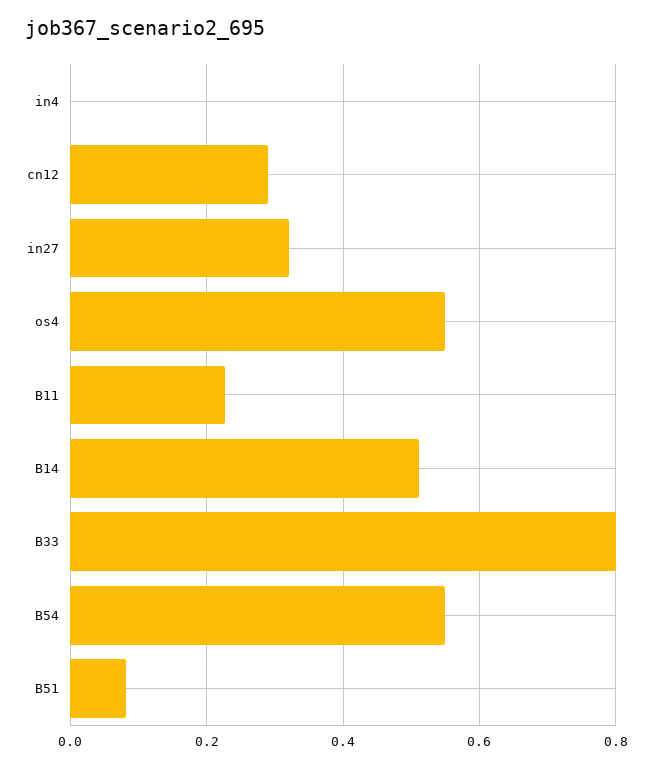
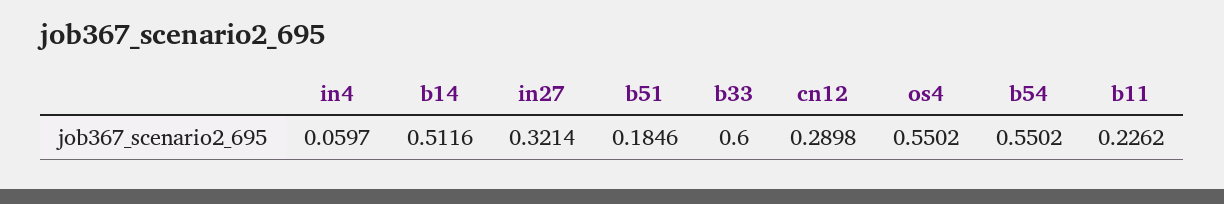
in4: 0 -> 0.0597
B33: 0.8 -> 0.6
B51: 0.08 -> 0.1846

